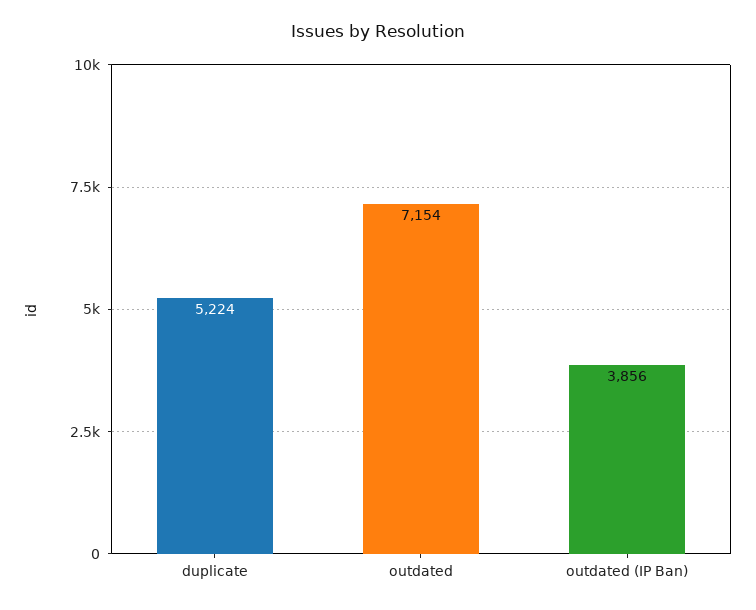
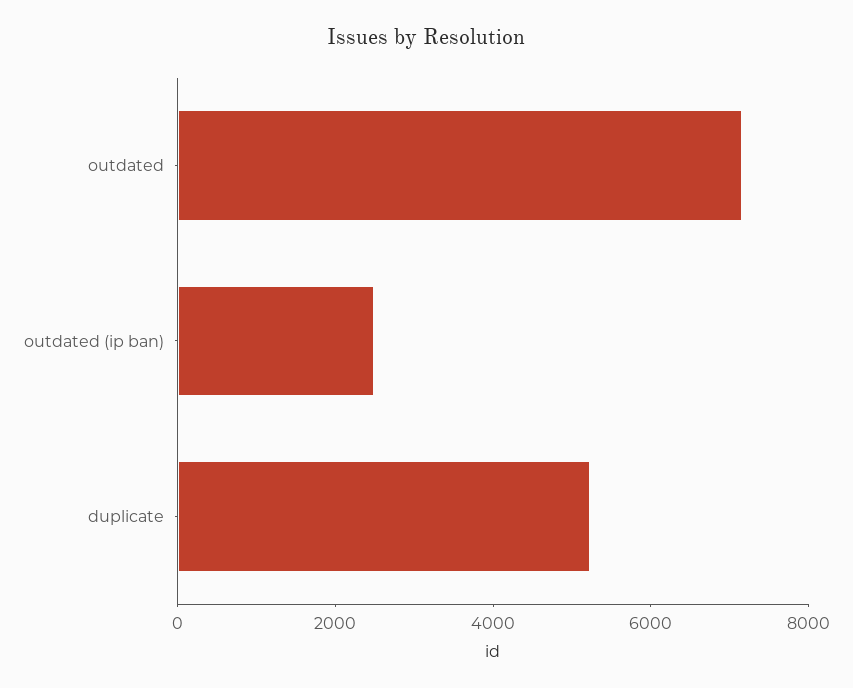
outdated (IP Ban): 3856 -> 2500

